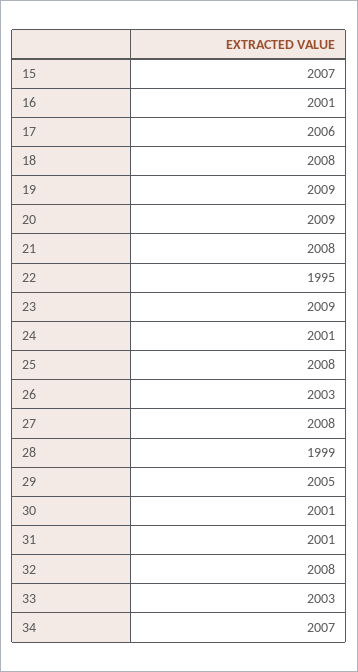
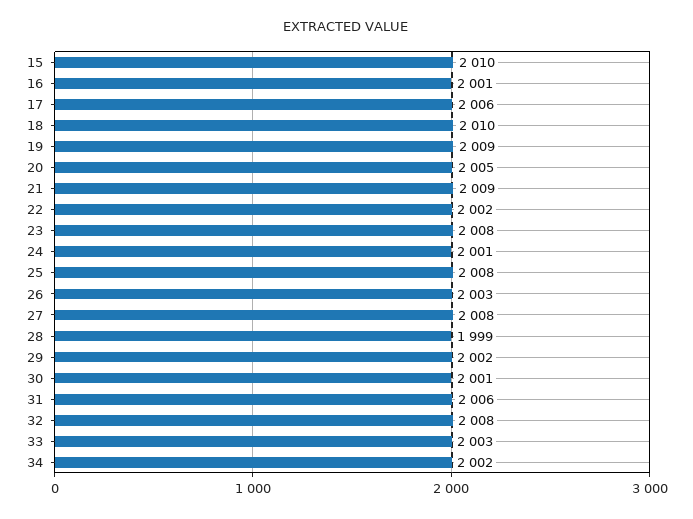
15: 2007 -> 2010
18: 2008 -> 2010
20: 2009 -> 2005
21: 2008 -> 2009
22: 1995 -> 2002
23: 2009 -> 2008
29: 2005 -> 2002
31: 2001 -> 2006
34: 2007 -> 2002

